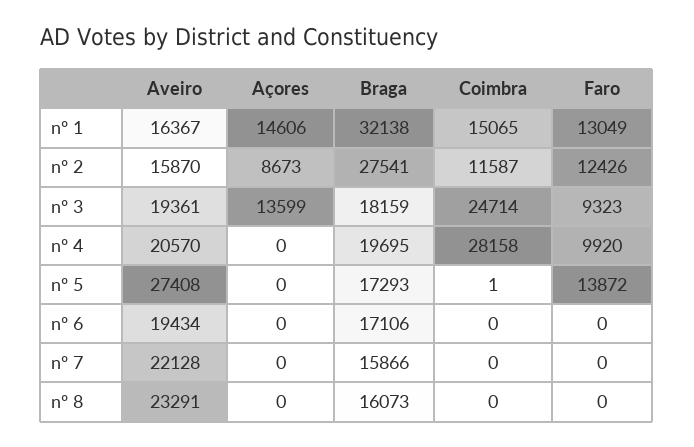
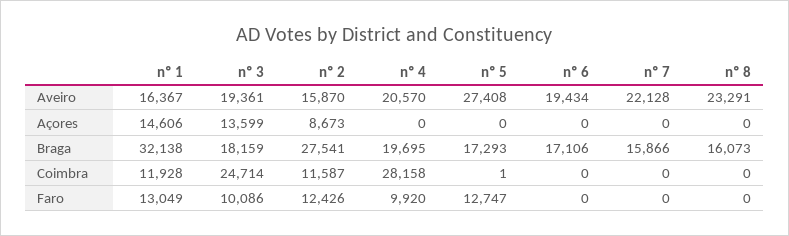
Coimbra, nº 1: 15065 -> 11928
Faro, nº 3: 9323 -> 10086
Faro, nº 5: 13872 -> 12747

